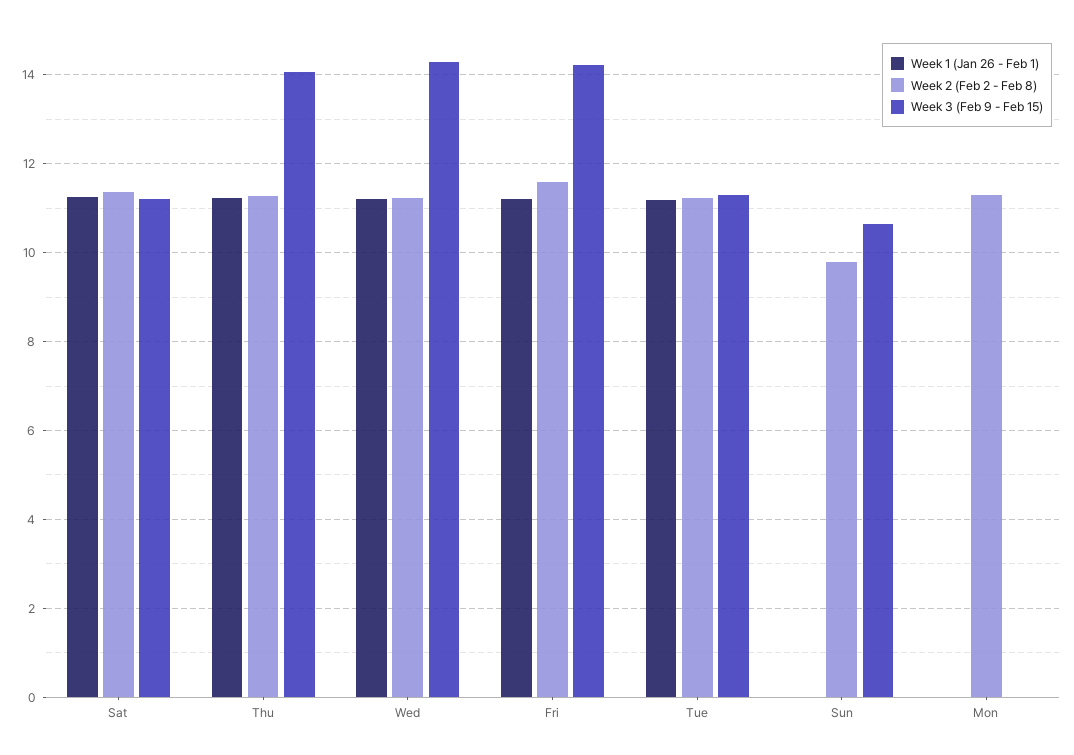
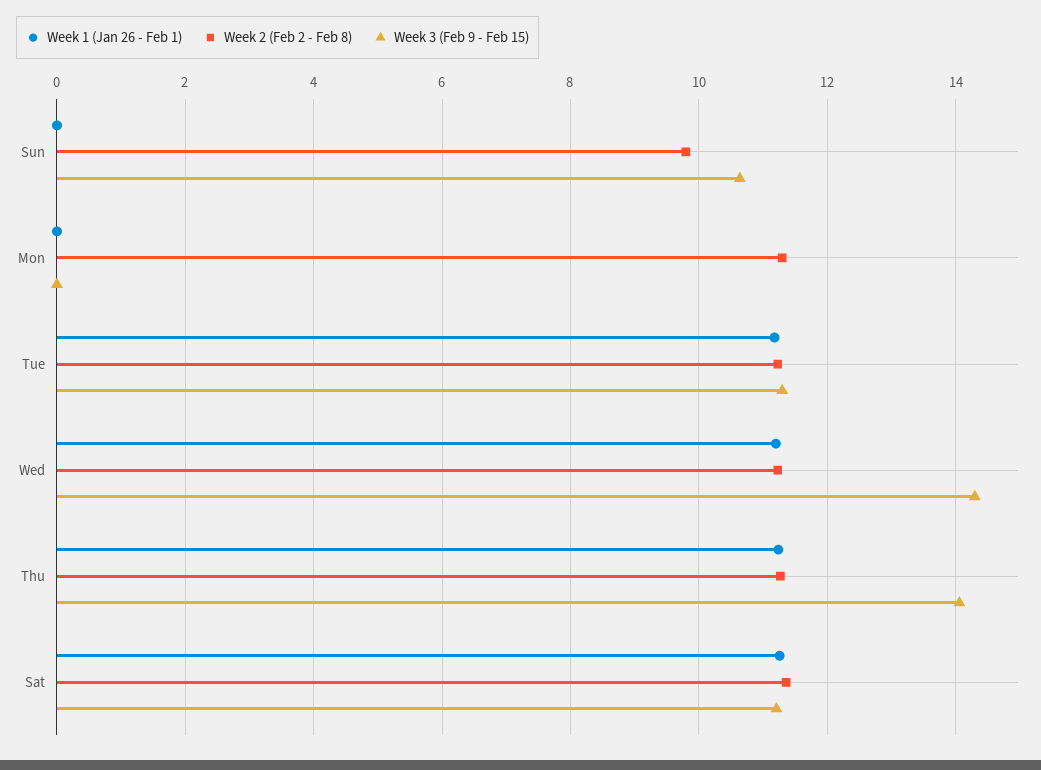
Week 1 (Jan 26 - Feb 1), Fri: 11.2 -> none
Week 2 (Feb 2 - Feb 8), Fri: 11.6 -> none
Week 3 (Feb 9 - Feb 15), Fri: 14.2 -> none

